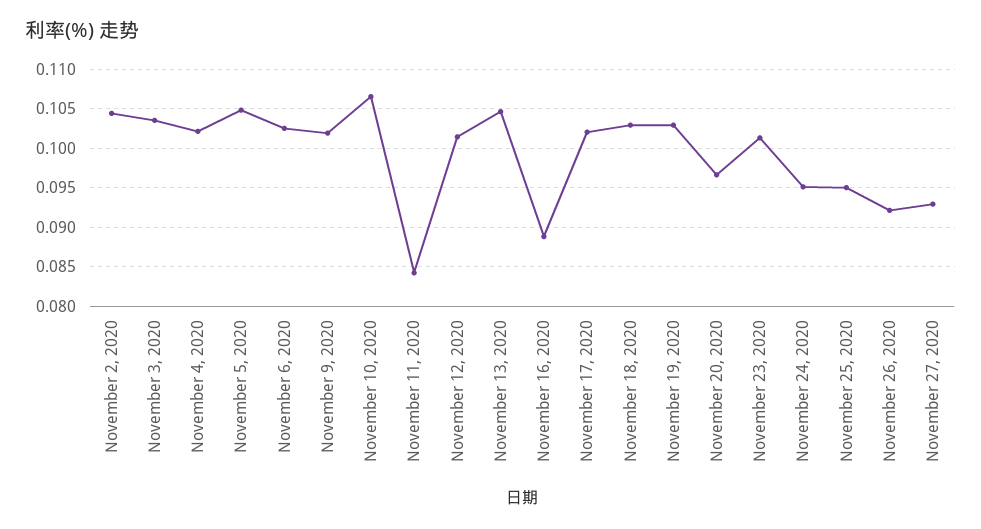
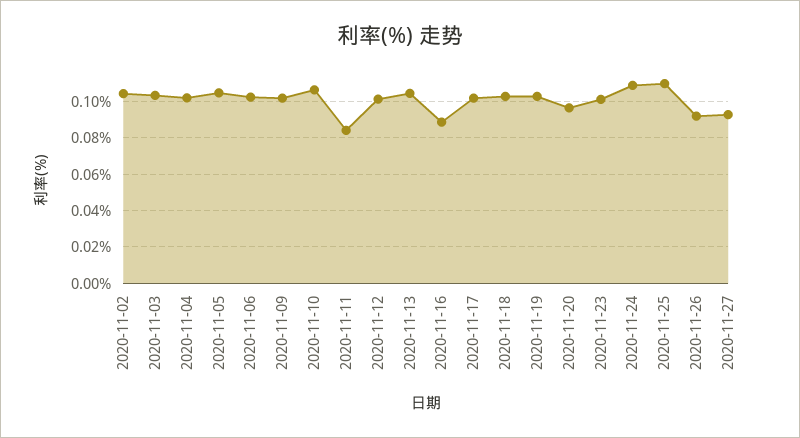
November 24, 2020: 0.095 -> 0.11
November 25, 2020: 0.095 -> 0.11

